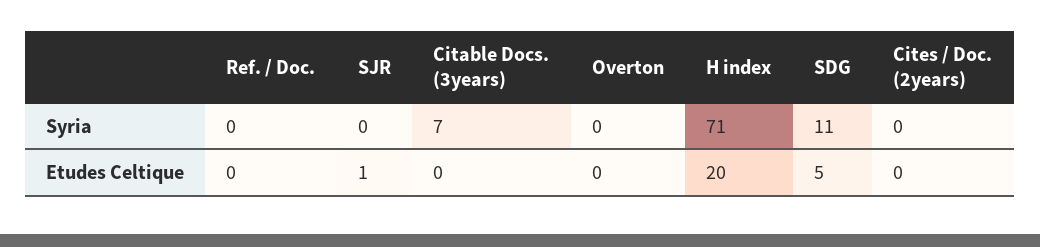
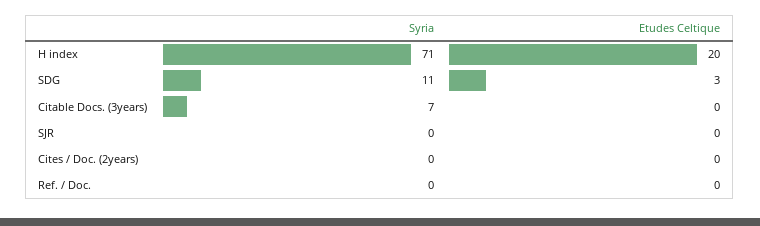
Overton, Syria: 0 -> none
SJR, Etudes Celtique: 1 -> 0
Overton, Etudes Celtique: 0 -> none
SDG, Etudes Celtique: 5 -> 3

